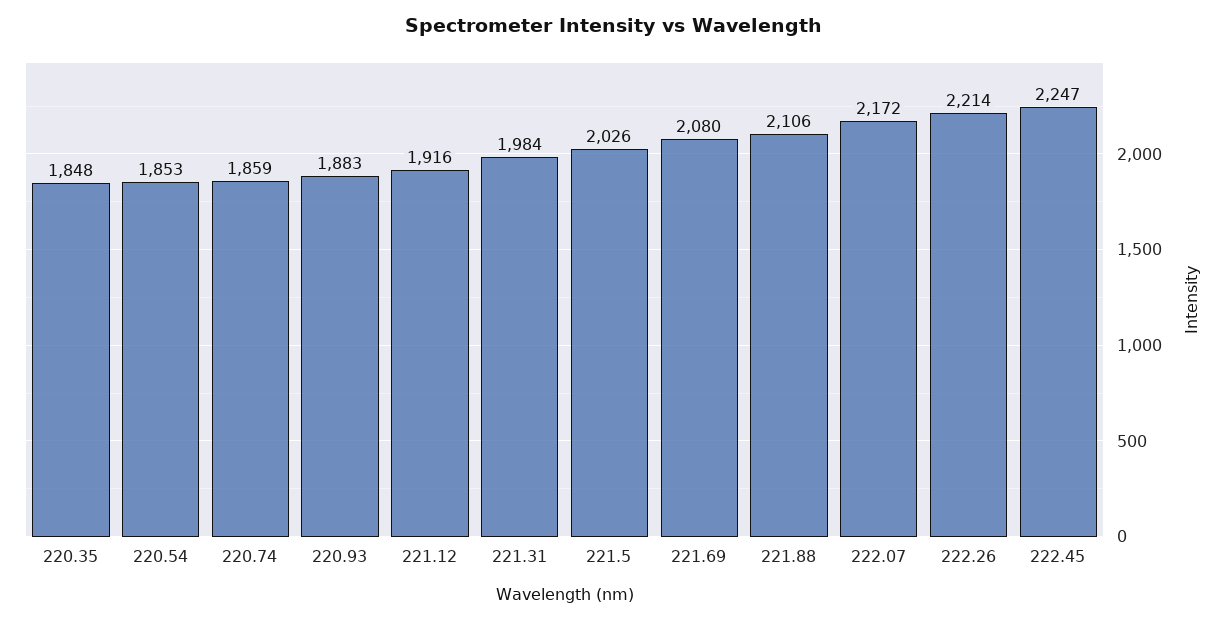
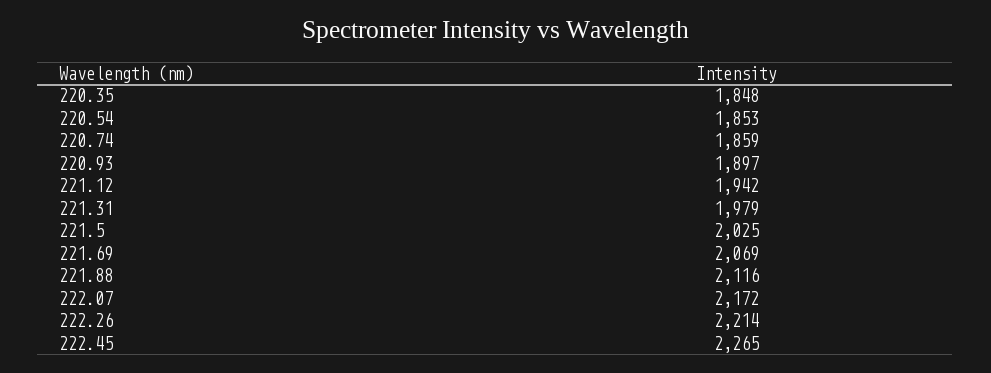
220.93: 1883 -> 1897
221.12: 1916 -> 1942
221.31: 1984 -> 1979
221.5: 2026 -> 2025
221.69: 2080 -> 2069
221.88: 2106 -> 2116
222.45: 2247 -> 2265

